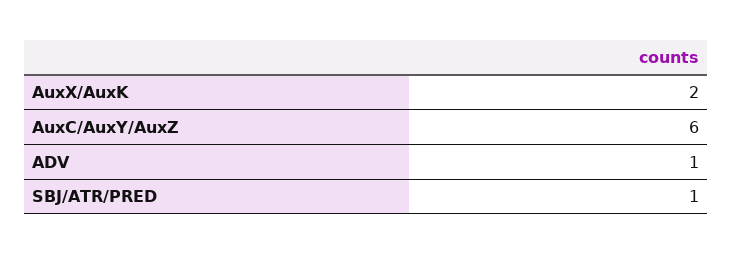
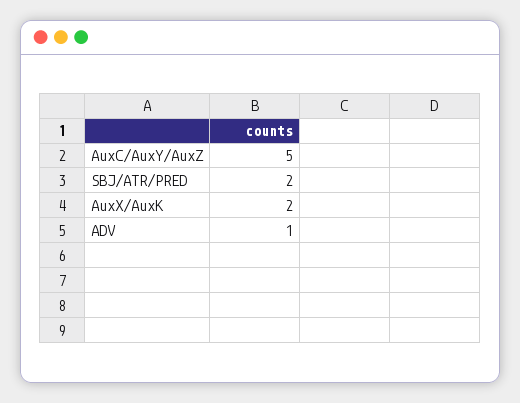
AuxC/AuxY/AuxZ: 6 -> 5
SBJ/ATR/PRED: 1 -> 2

